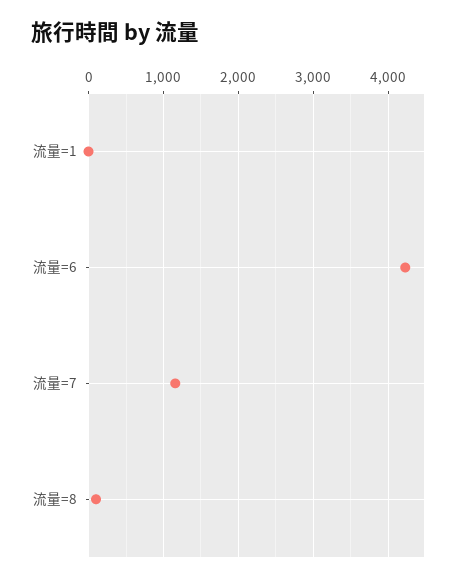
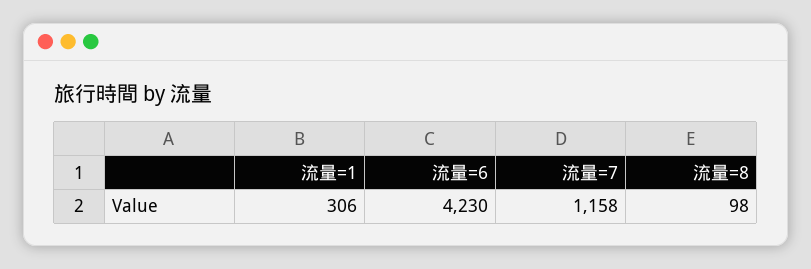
流量=1: 0 -> 306

